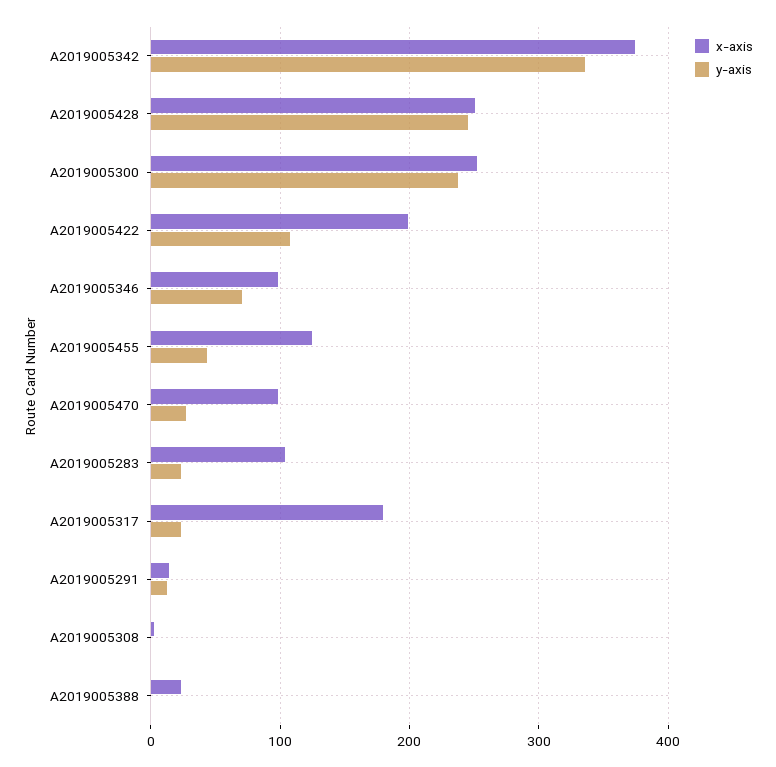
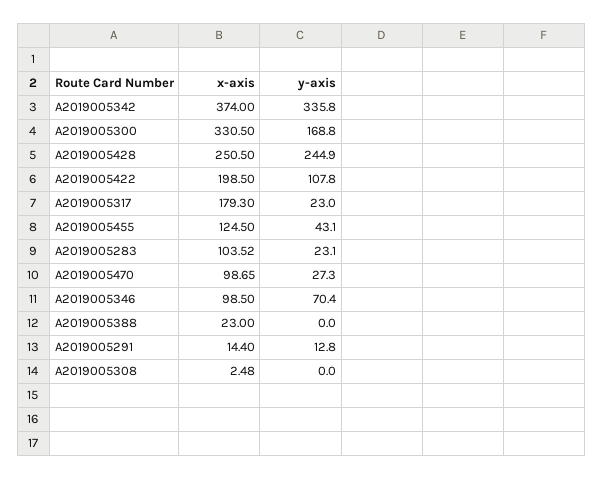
x-axis, A2019005300: 250 -> 330.5
y-axis, A2019005300: 240 -> 168.8

